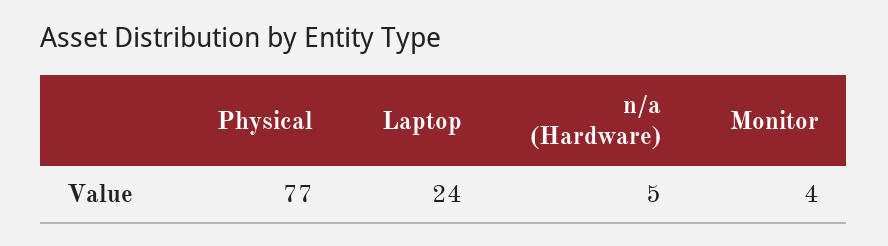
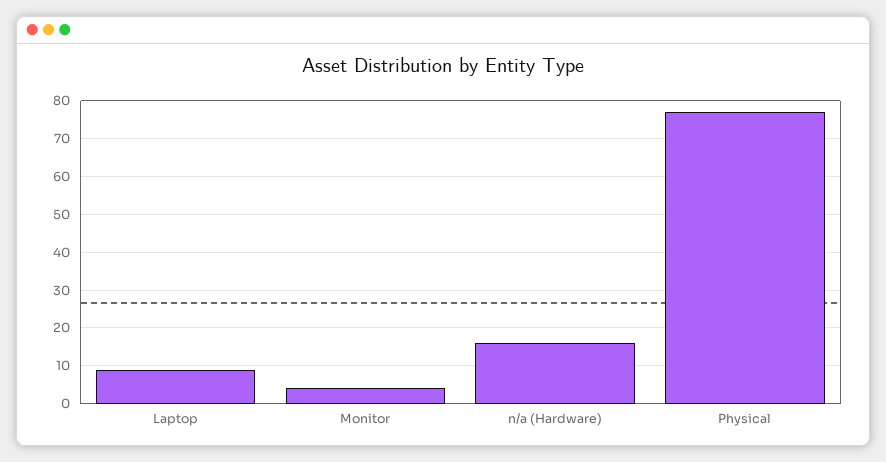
Laptop: 24 -> 10
n/a (Hardware): 5 -> 15

